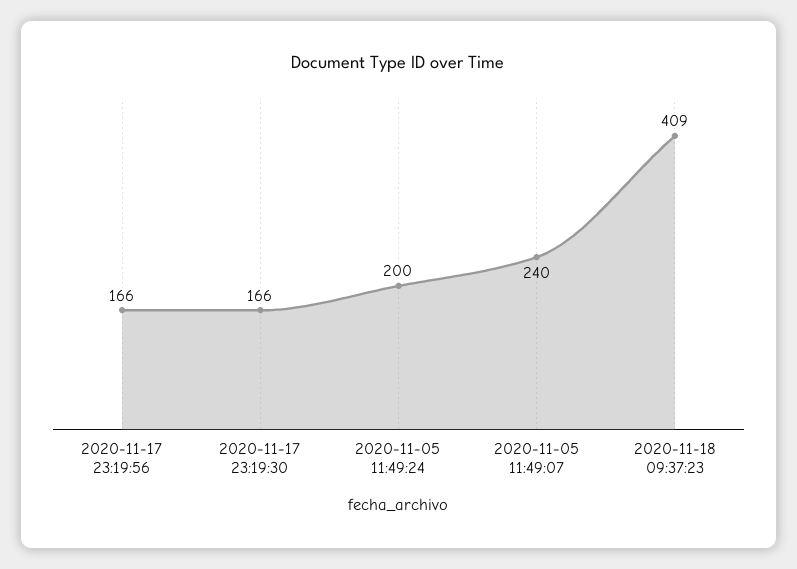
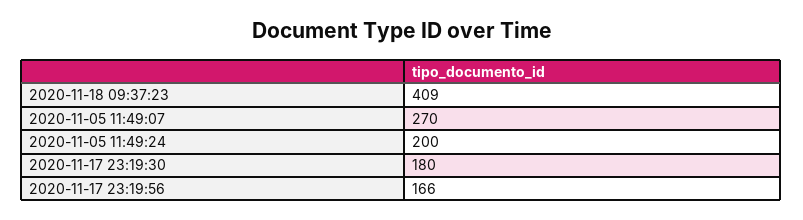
2020-11-17 23:19:30: 166 -> 180
2020-11-05 11:49:07: 240 -> 270

